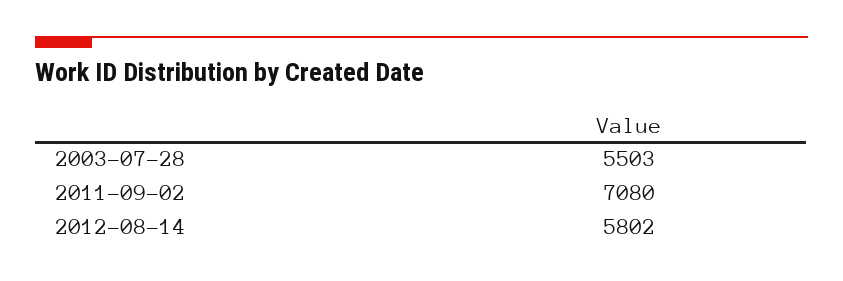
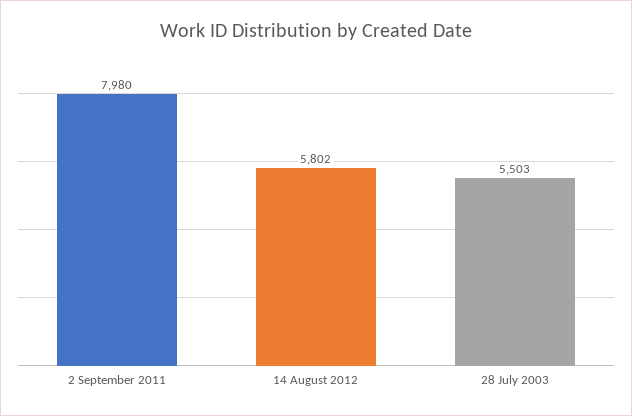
2011-09-02: 7080 -> 7980

